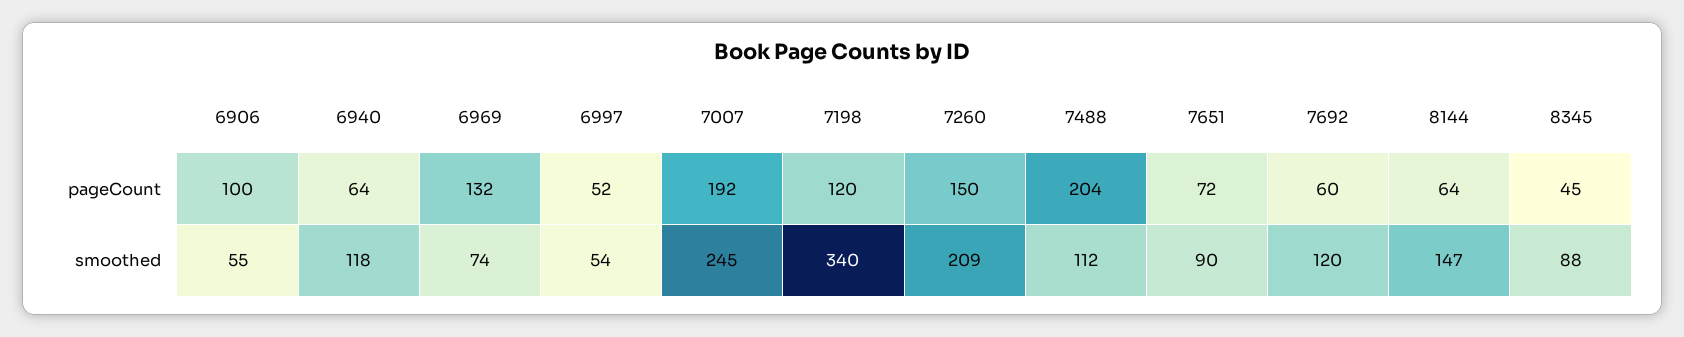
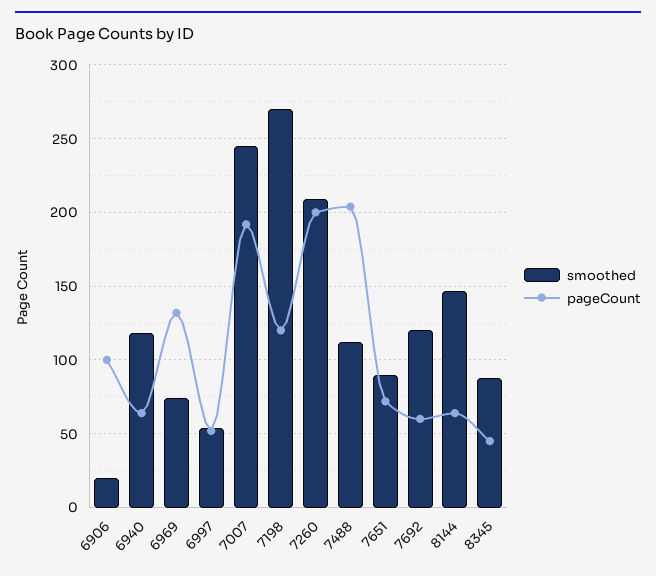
pageCount, 7260: 150 -> 200
smoothed, 6906: 55 -> 20
smoothed, 7198: 340 -> 270

